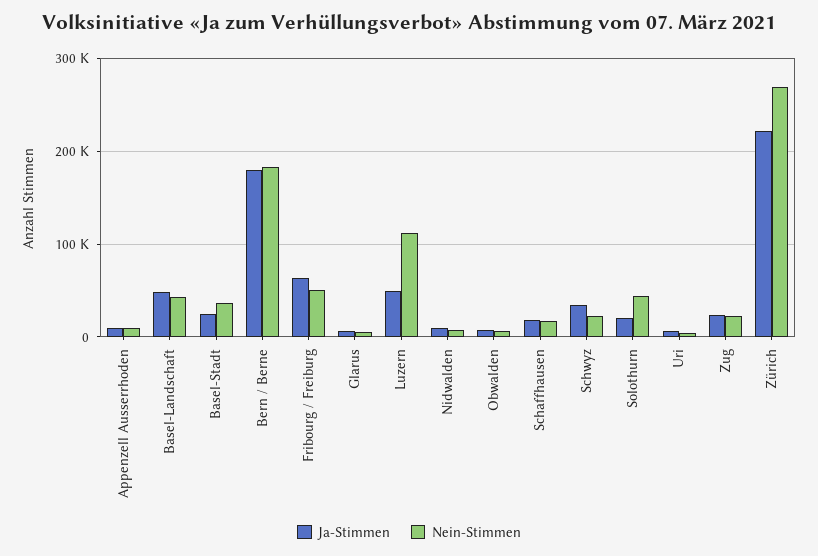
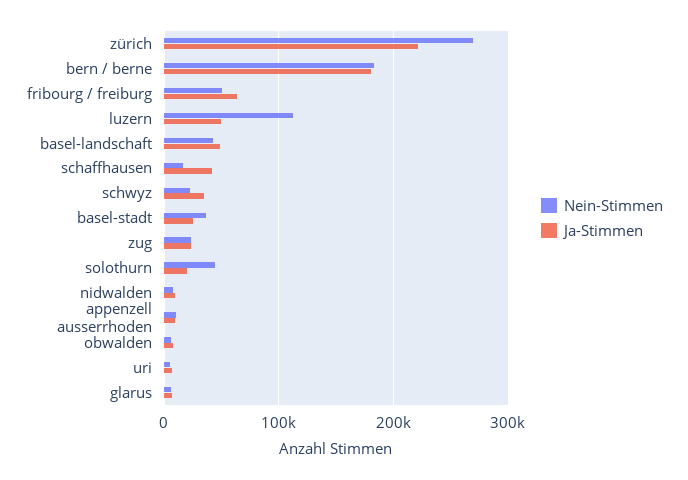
Ja-Stimmen, Schaffhausen: 20000 -> 40000

